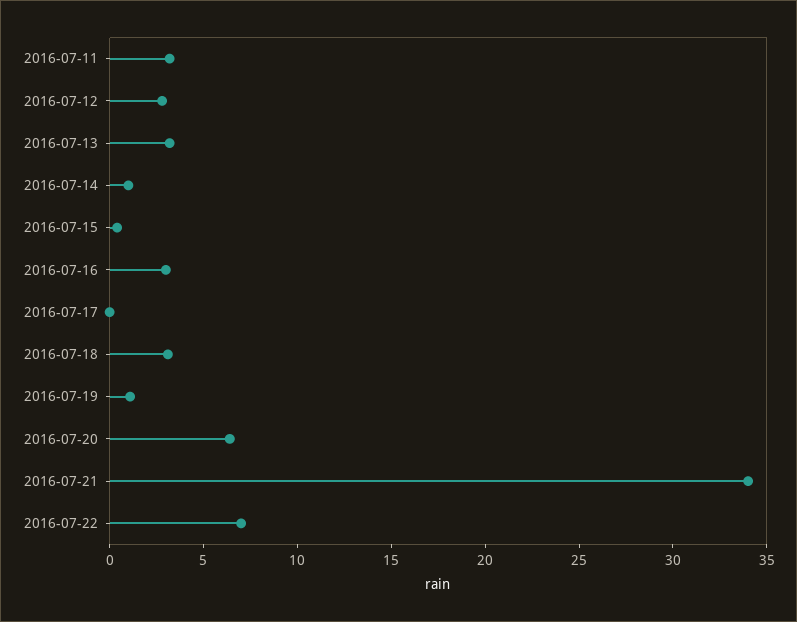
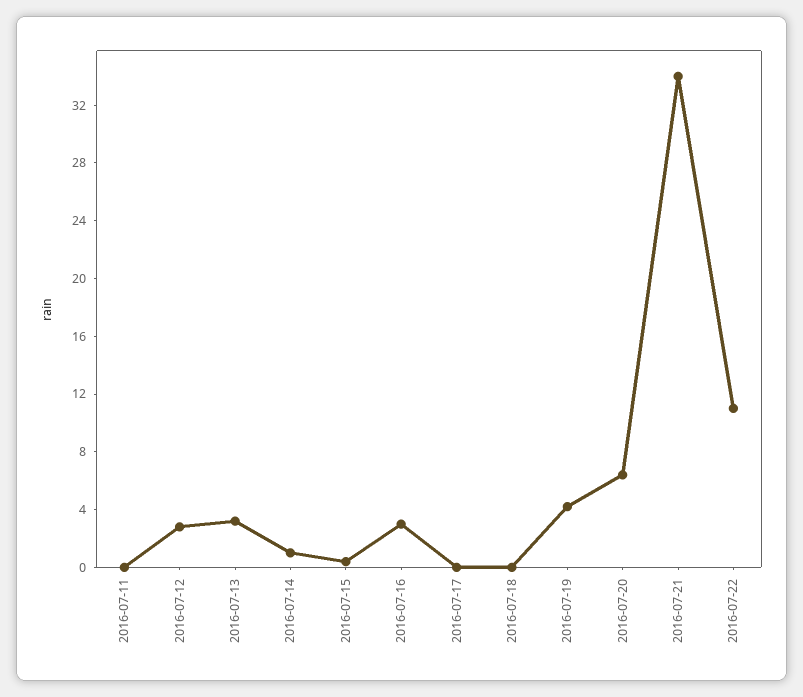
2016-07-11: 3 -> 0
2016-07-18: 3 -> 0
2016-07-19: 1 -> 4
2016-07-22: 7 -> 11

